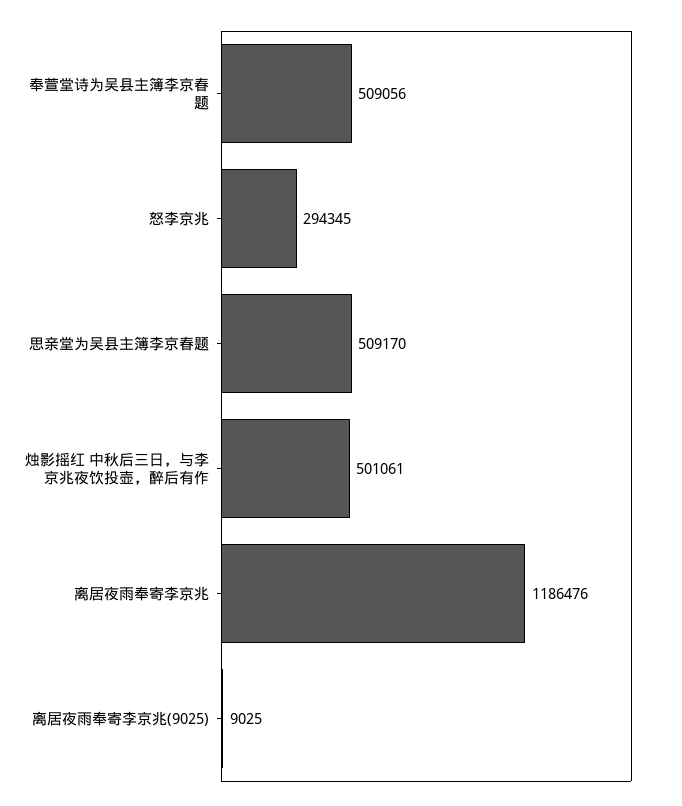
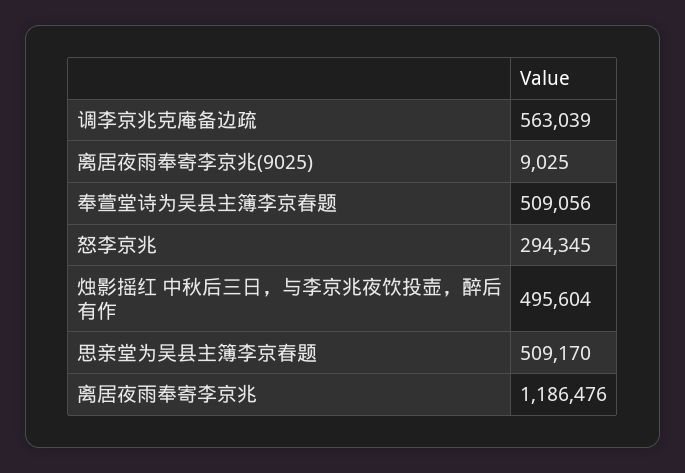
烛影摇红 中秋后三日，与李京兆夜饮投壶，醉后有作: 501061 -> 495604
调李京兆克庵备边疏: none -> 563039

